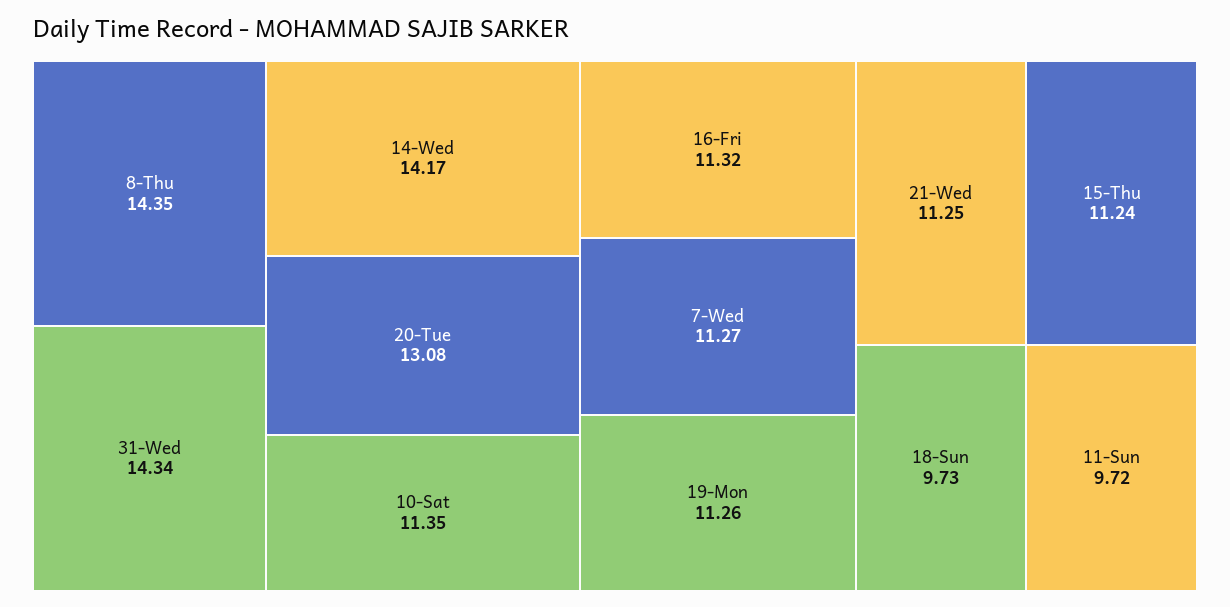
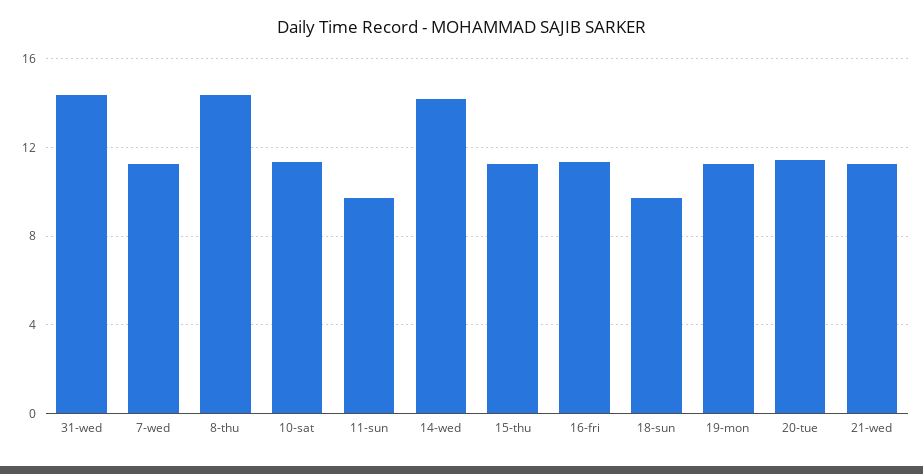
20-Tue: 13.08 -> 11.5

